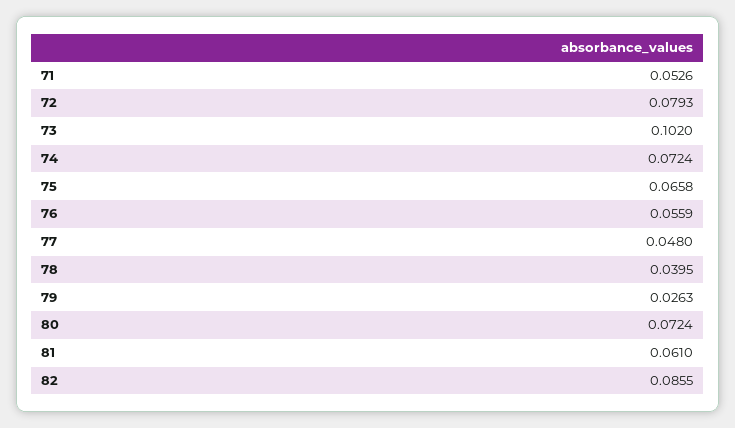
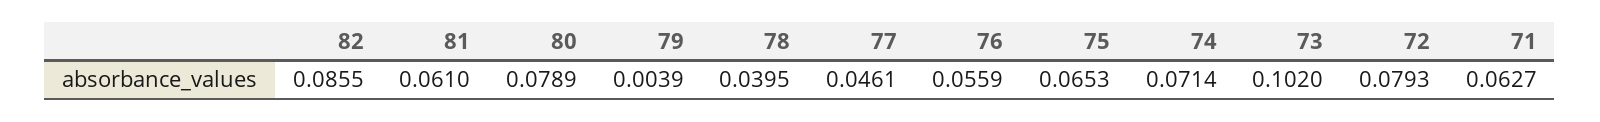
71: 0.0526 -> 0.0627
74: 0.0724 -> 0.0714
75: 0.0658 -> 0.0653
77: 0.048 -> 0.0461
79: 0.0263 -> 0.0039
80: 0.0724 -> 0.0789

